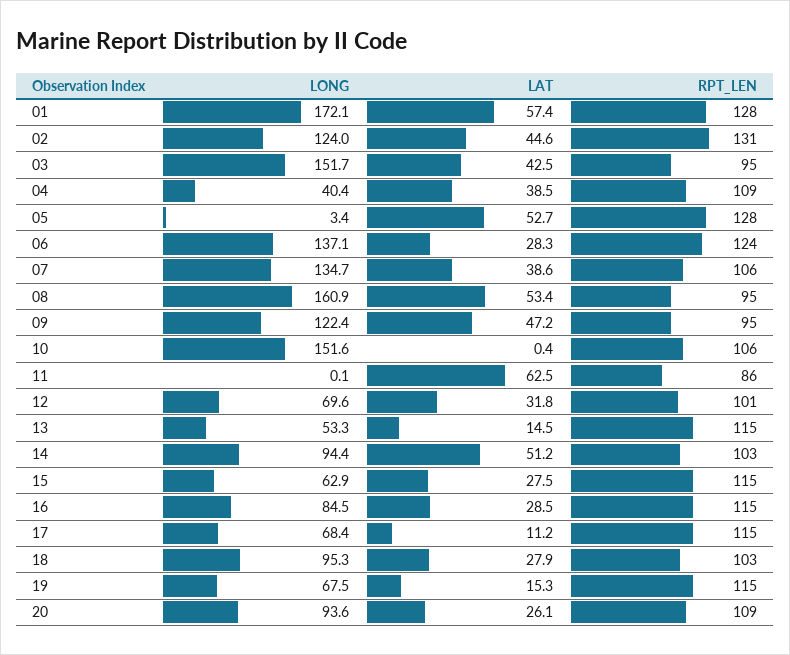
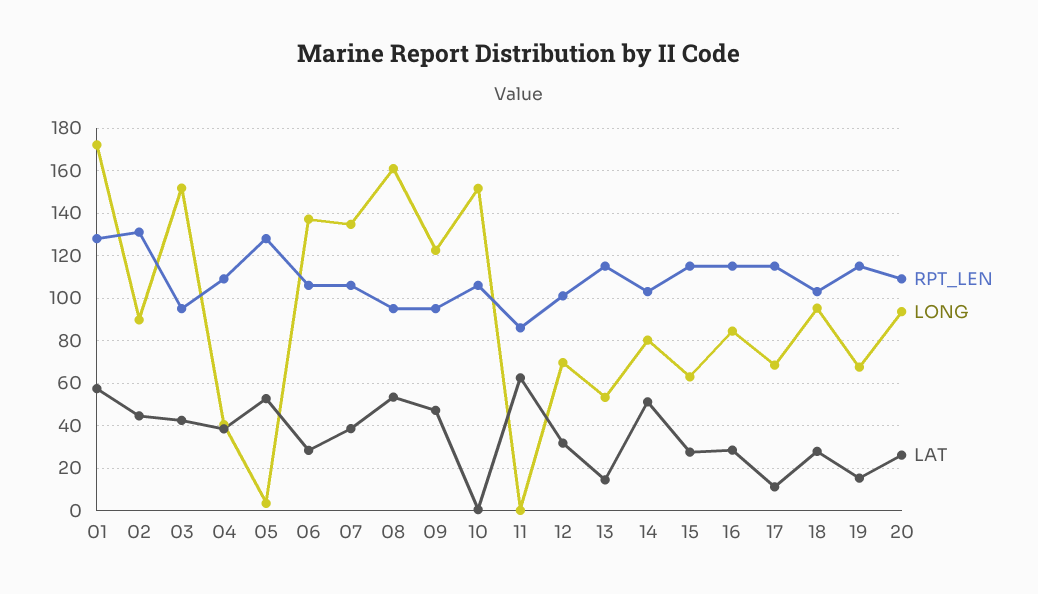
LONG, 02: 124 -> 90
RPT_LEN, 06: 124 -> 105
LONG, 14: 94.4 -> 80

